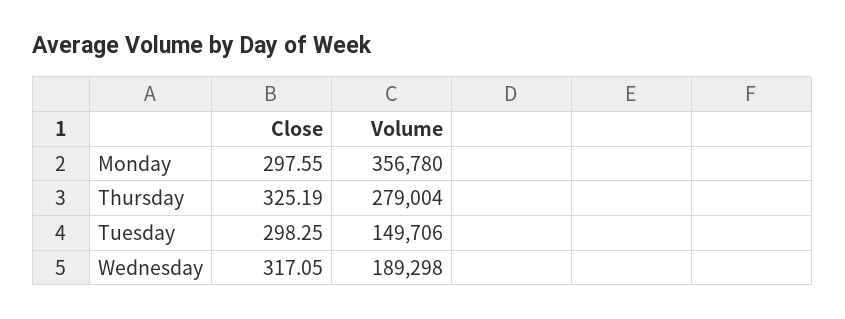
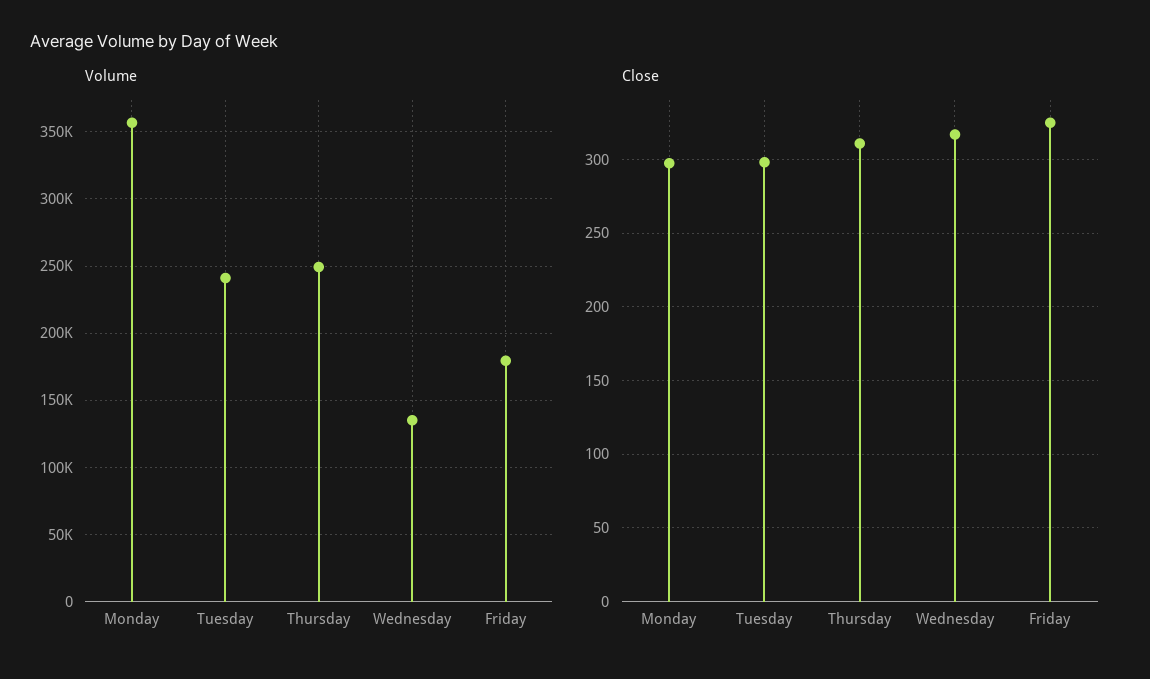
Close, Thursday: 325.19 -> 310
Volume, Thursday: 279004 -> 250000
Volume, Tuesday: 149706 -> 240000
Volume, Wednesday: 189298 -> 135000
Volume, Friday: none -> 180000
Close, Friday: none -> 325

